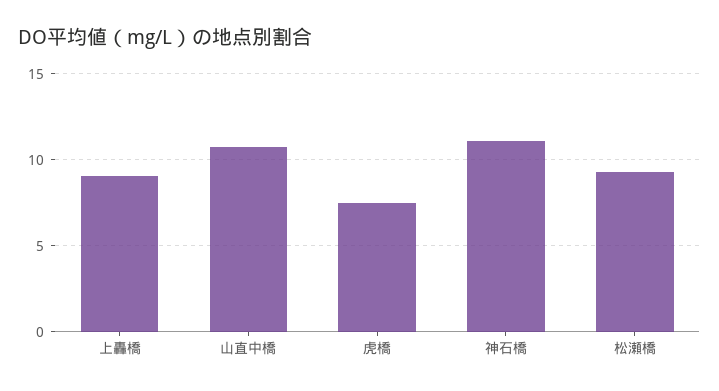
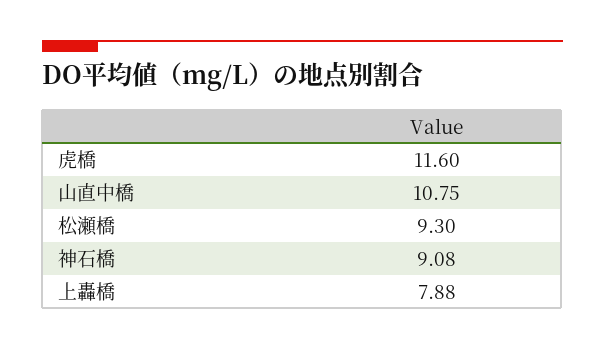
上轟橋: 9 -> 7.88
虎橋: 7.5 -> 11.6
神石橋: 11 -> 9.08

